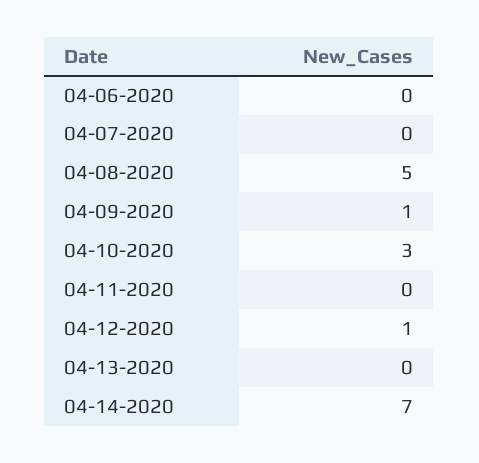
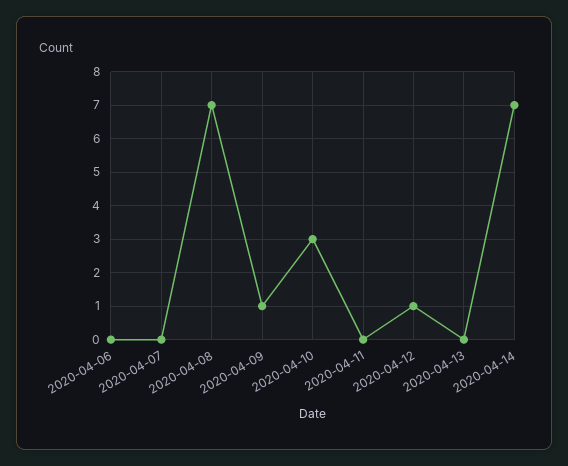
04-08-2020: 5 -> 7

